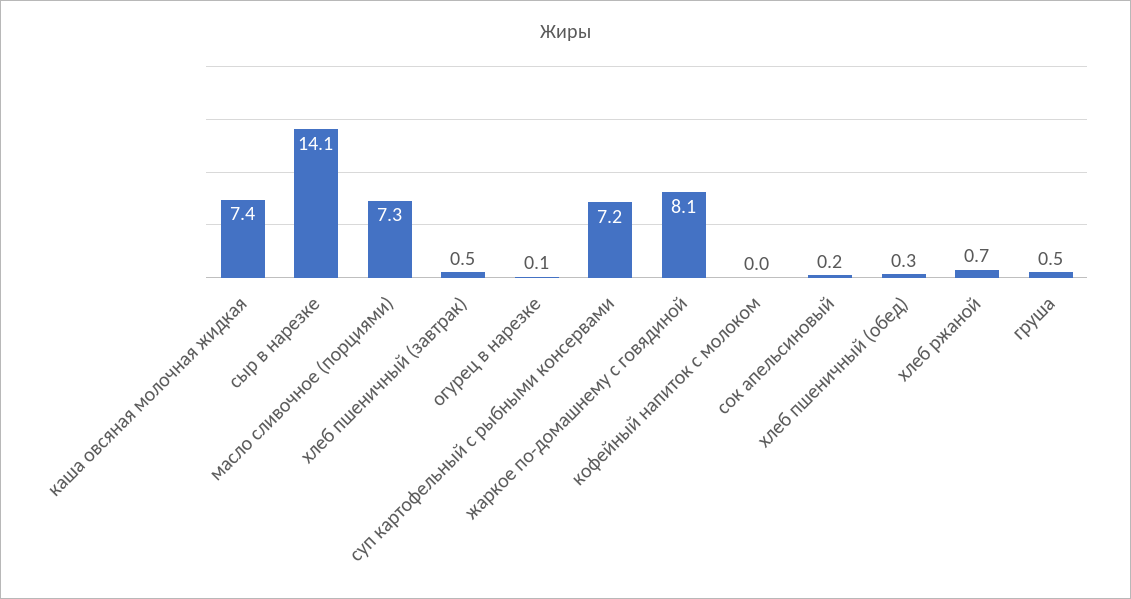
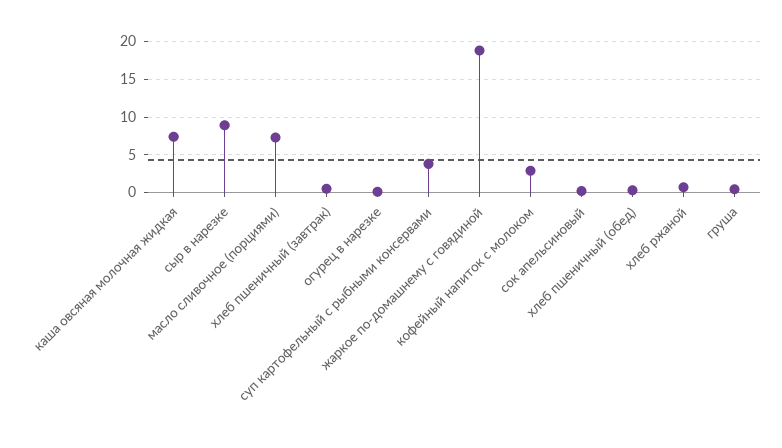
сыр в нарезке: 14.1 -> 9
суп картофельный с рыбными консервами: 7.2 -> 4
жаркое по-домашнему с говядиной: 8.1 -> 19
кофейный напиток с молоком: 0 -> 3

